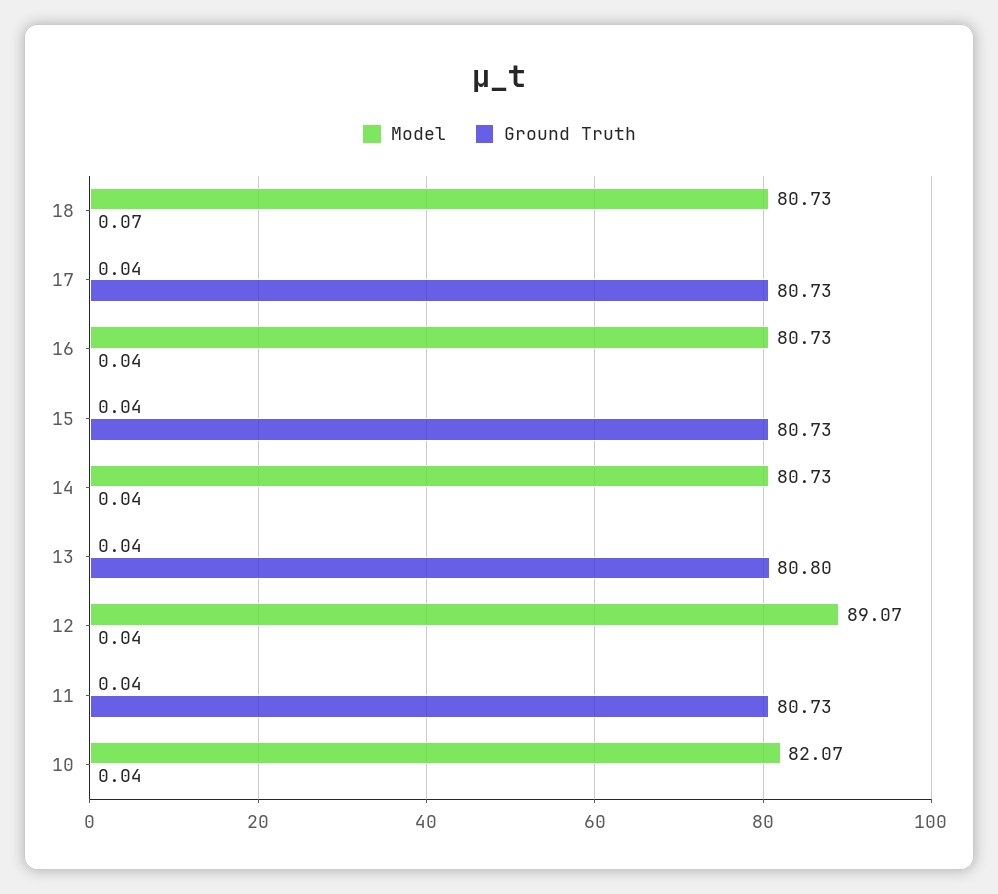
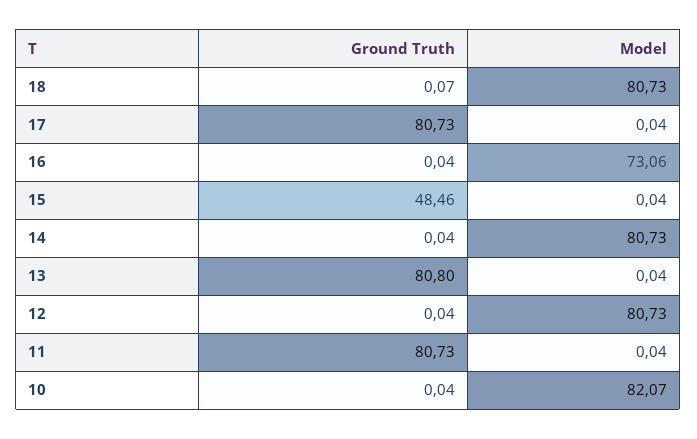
Model, 16: 80.73 -> 73.06
Ground Truth, 15: 80.73 -> 48.46
Model, 12: 89.07 -> 80.73

